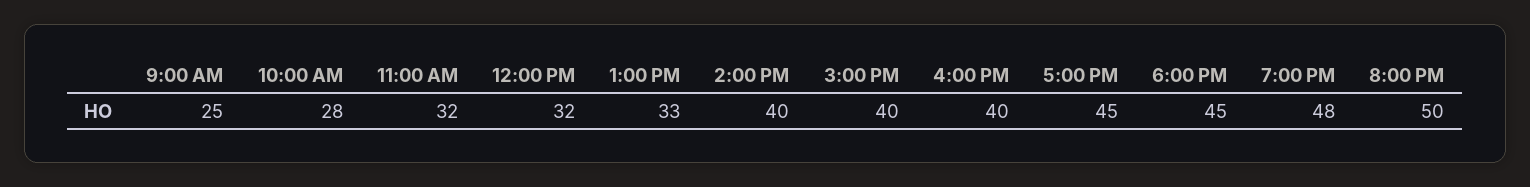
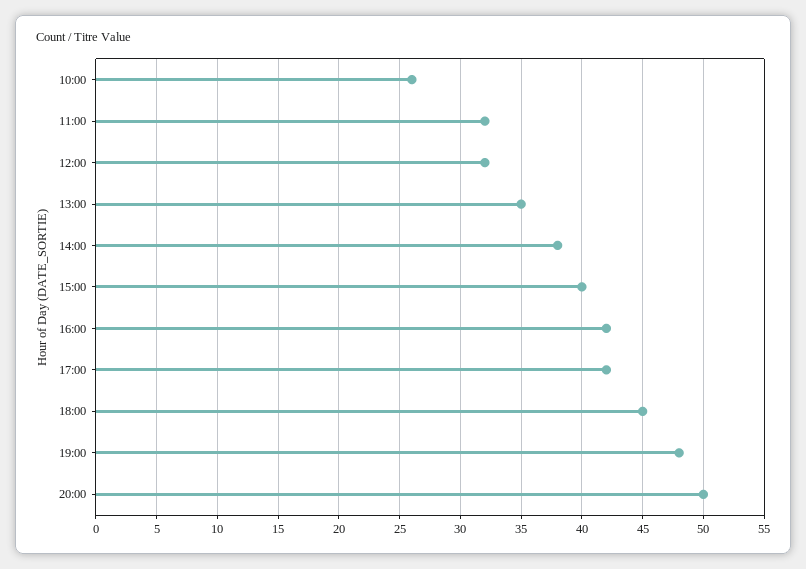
9:00 AM: 25 -> none
10:00 AM: 28 -> 26
1:00 PM: 33 -> 35
2:00 PM: 40 -> 38
4:00 PM: 40 -> 42
5:00 PM: 45 -> 42

